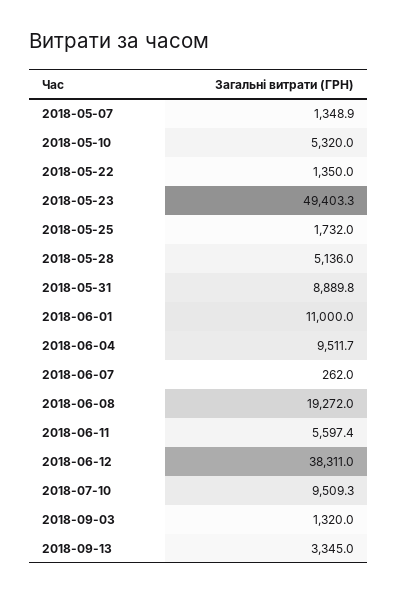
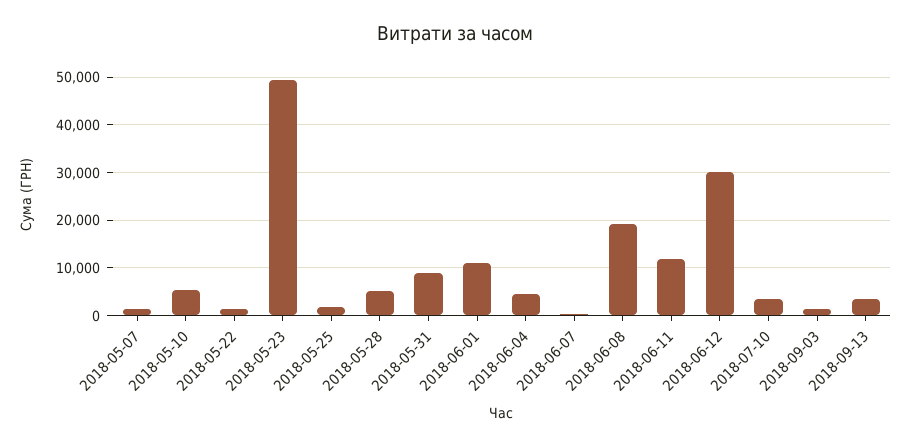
2018-06-04: 9511.7 -> 4000
2018-06-11: 5597.4 -> 12000
2018-06-12: 38311 -> 30000
2018-07-10: 9509.3 -> 4000

